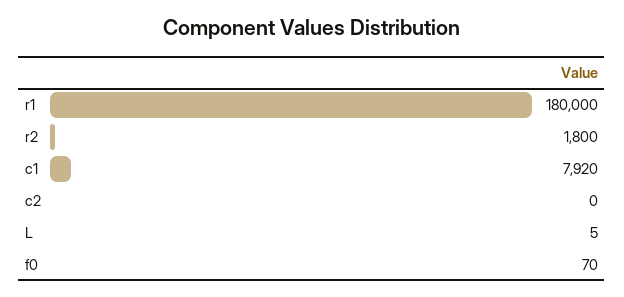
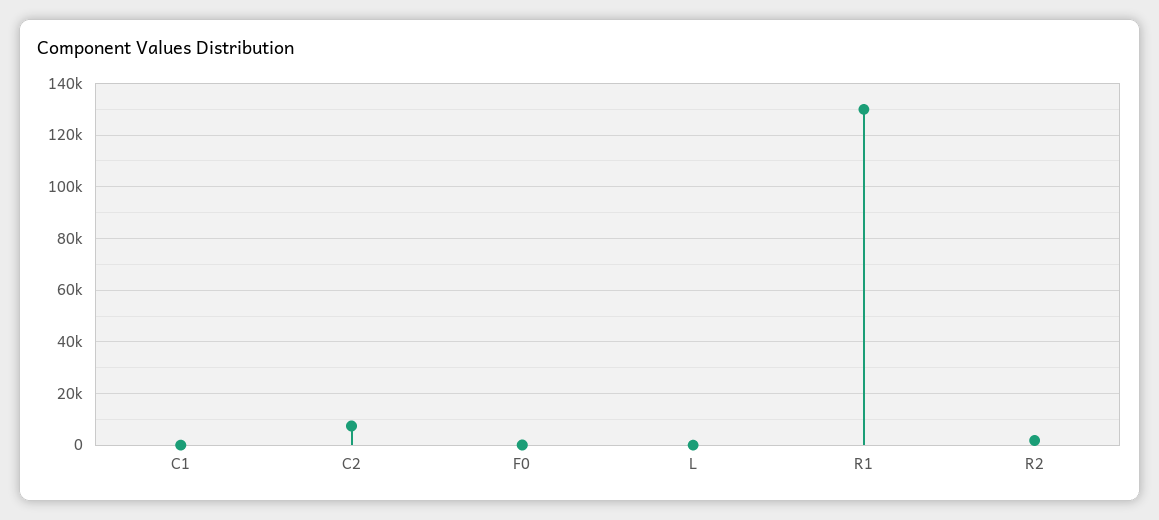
r1: 180000 -> 130000
c1: 7920 -> 0
c2: 0 -> 7500

